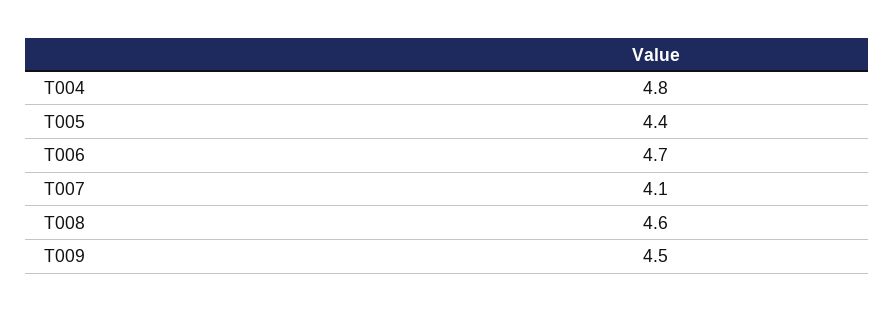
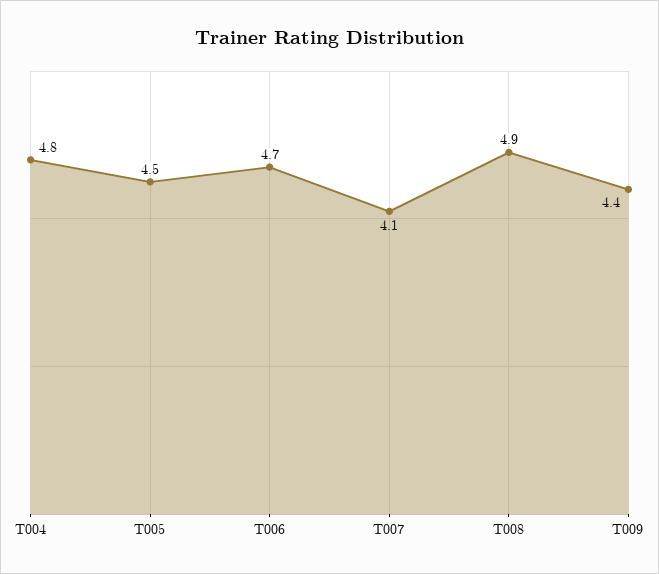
T005: 4.4 -> 4.5
T008: 4.6 -> 4.9
T009: 4.5 -> 4.4

